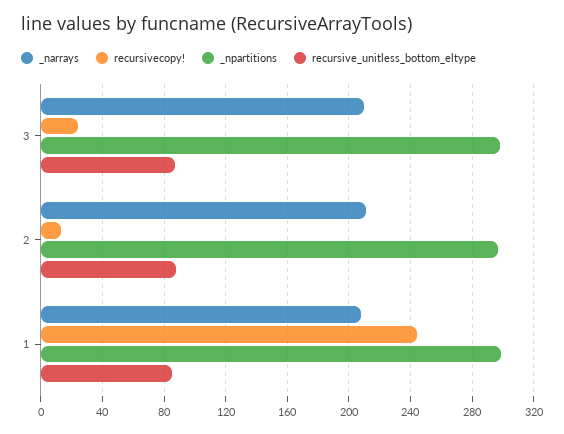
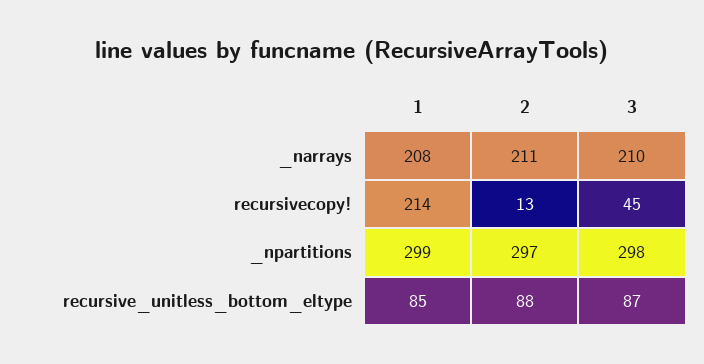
recursivecopy!, 3: 25 -> 45
recursivecopy!, 1: 245 -> 214

